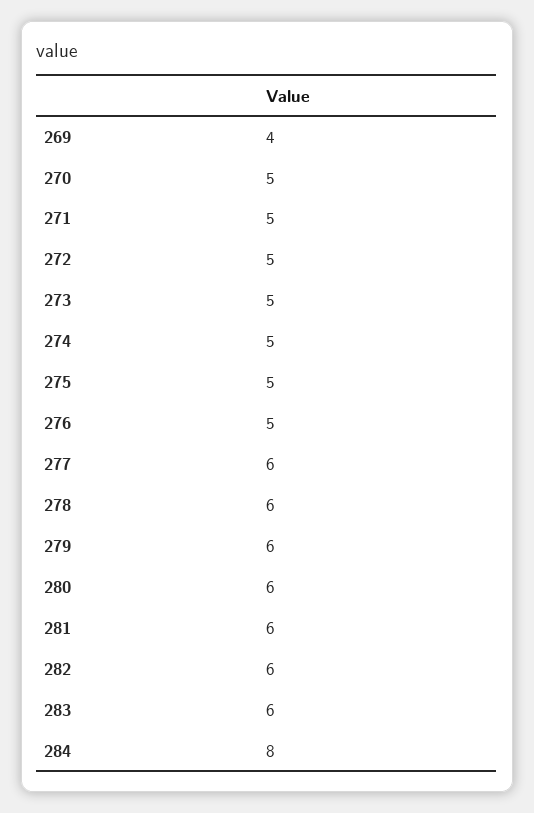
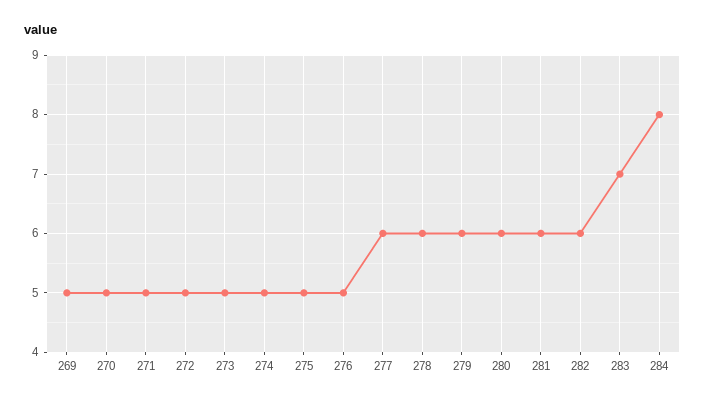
269: 4 -> 5
283: 6 -> 7

